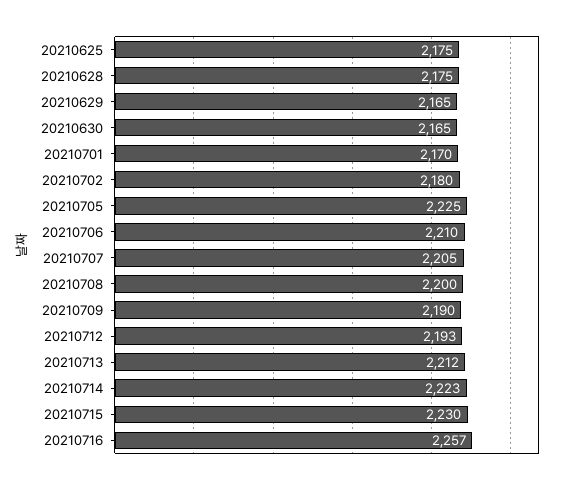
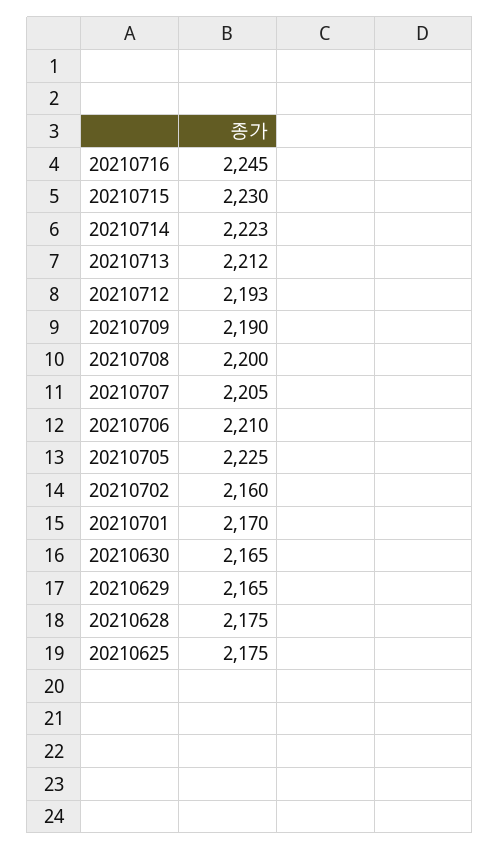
20210702: 2180 -> 2160
20210716: 2257 -> 2245

